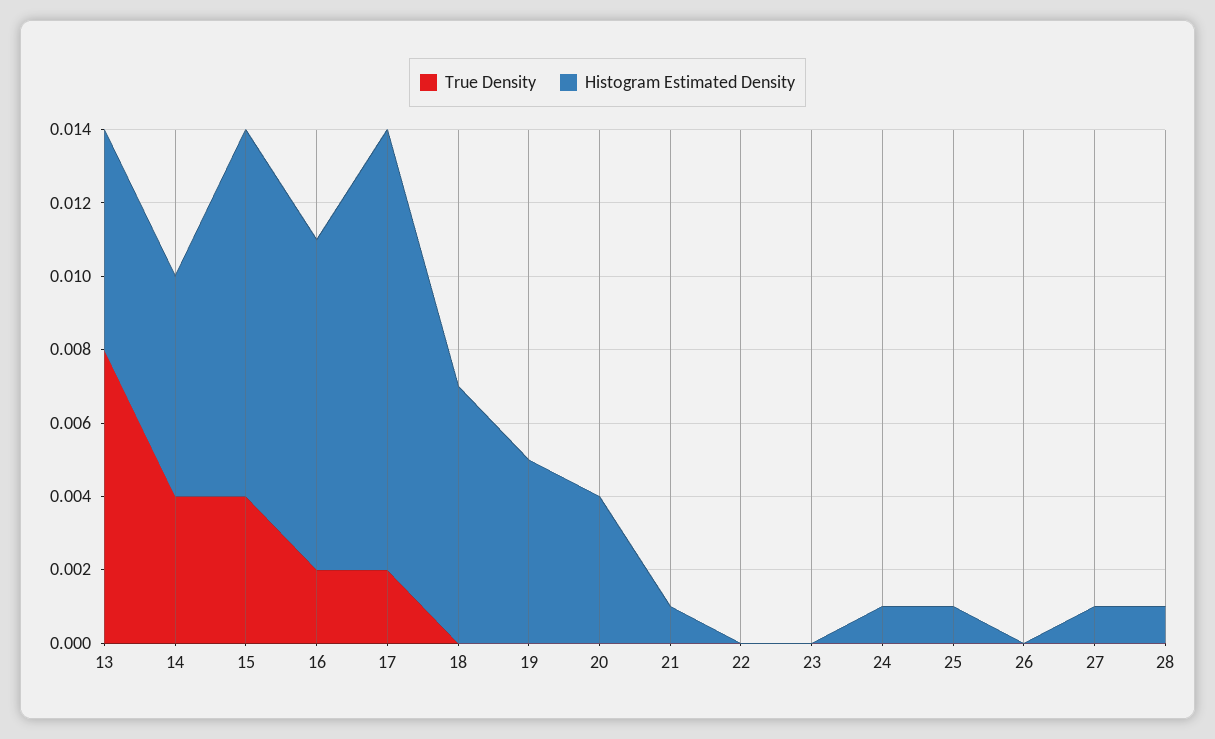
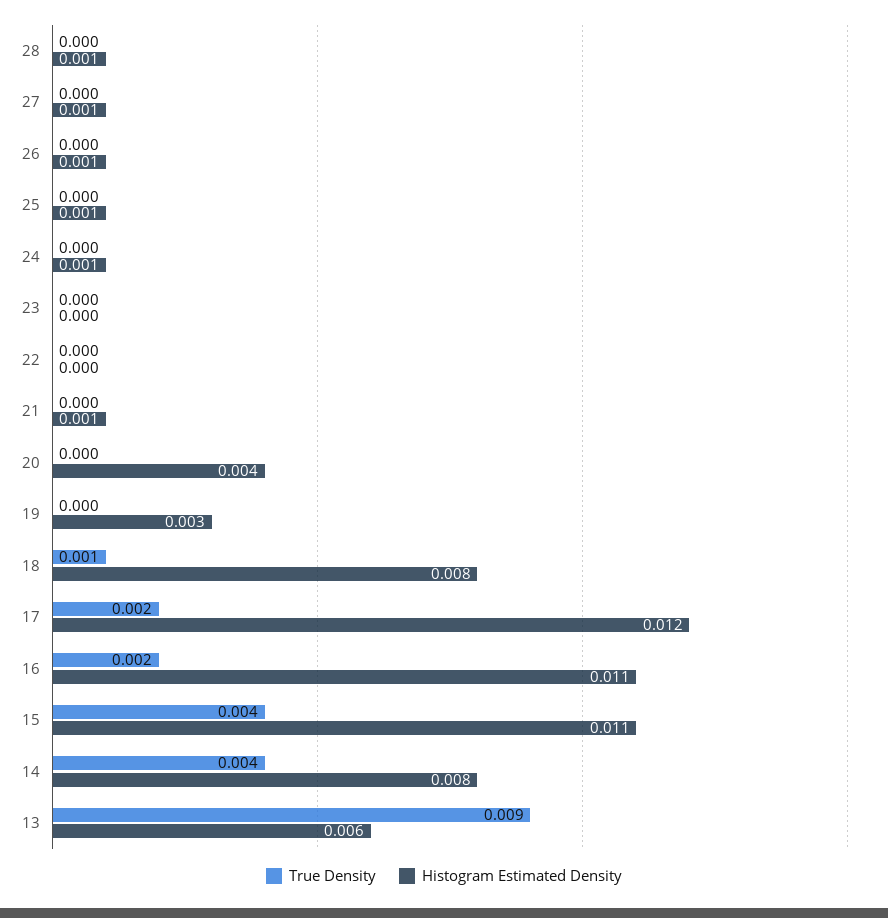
True Density, 13: 0.008 -> 0.009
Histogram Estimated Density, 14: 0.006 -> 0.008
Histogram Estimated Density, 15: 0.01 -> 0.011
Histogram Estimated Density, 16: 0.009 -> 0.011
True Density, 18: 0 -> 0.001
Histogram Estimated Density, 18: 0.007 -> 0.008
Histogram Estimated Density, 19: 0.005 -> 0.003
Histogram Estimated Density, 26: 0 -> 0.001

